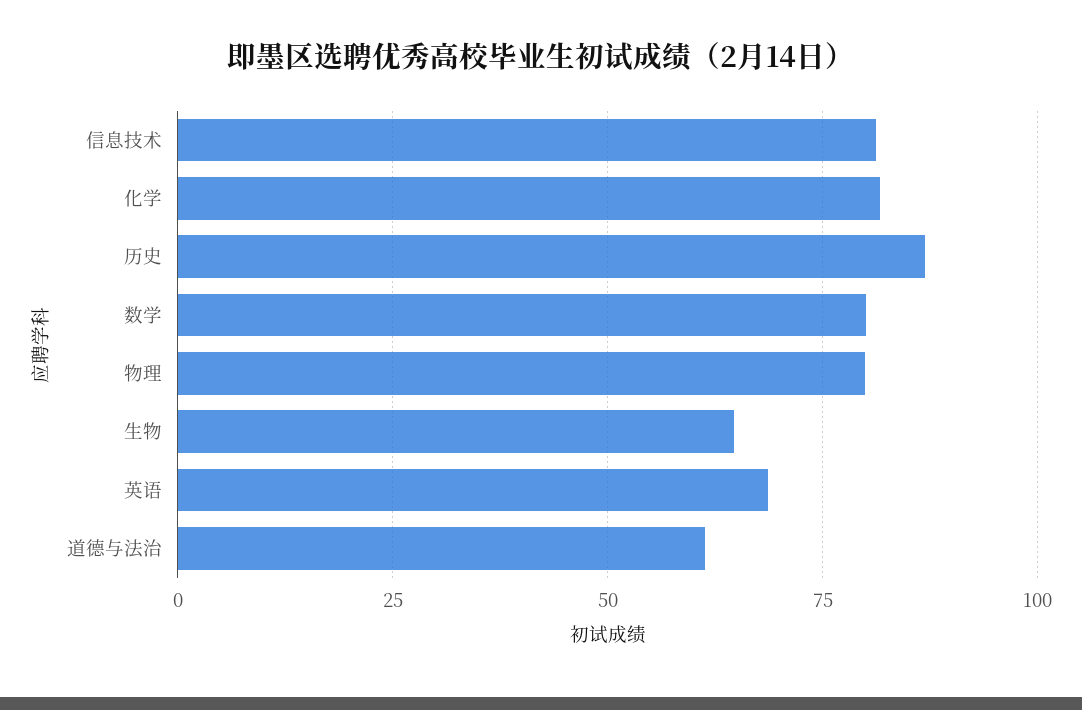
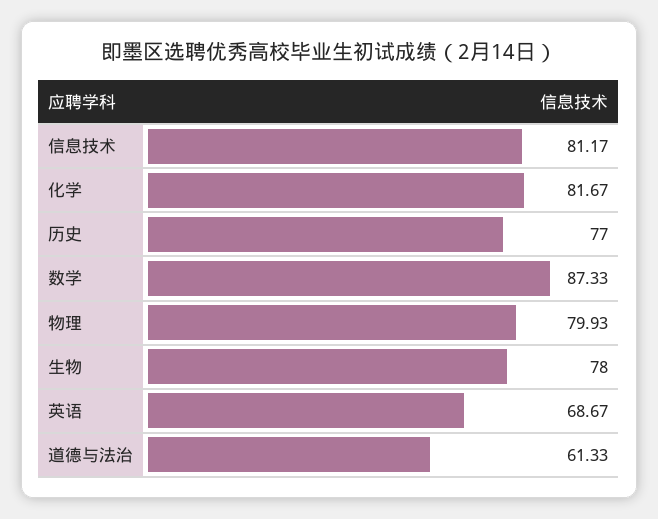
历史: 87.5 -> 77
数学: 80 -> 87.33
生物: 65 -> 78

